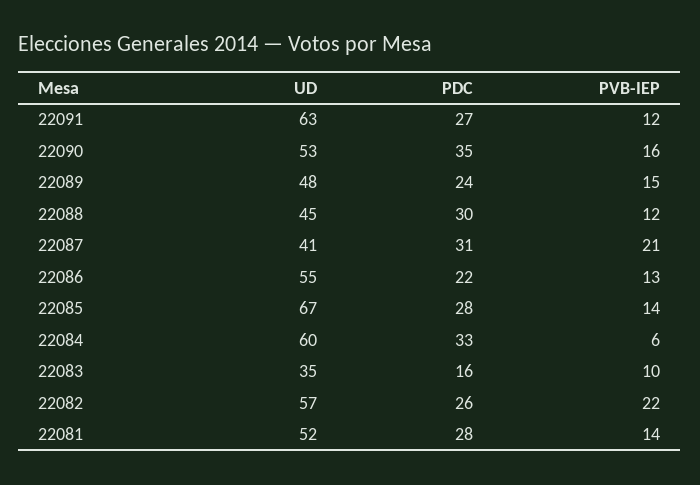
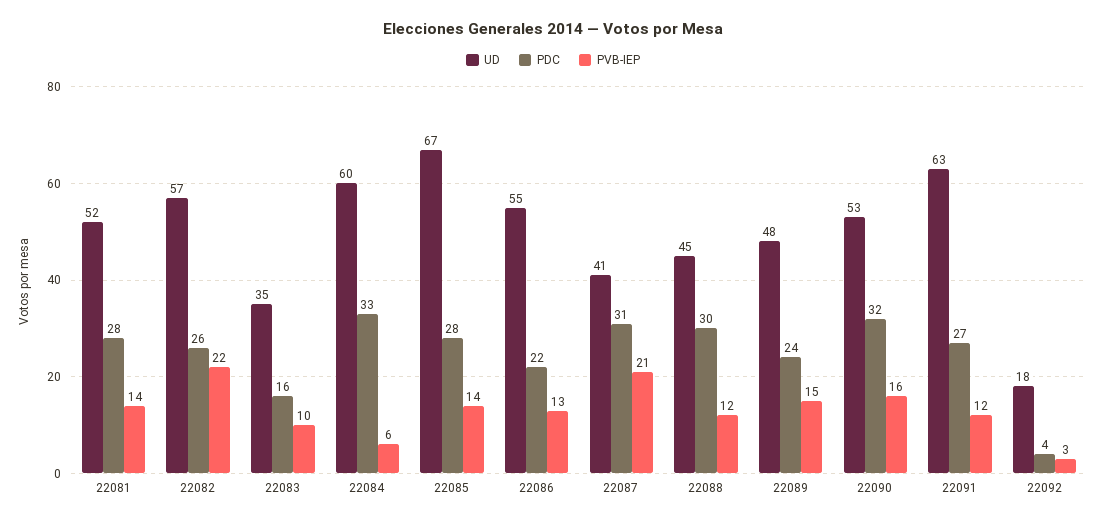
PDC, 22090: 35 -> 32
UD, 22092: none -> 18
PDC, 22092: none -> 4
PVB-IEP, 22092: none -> 3

